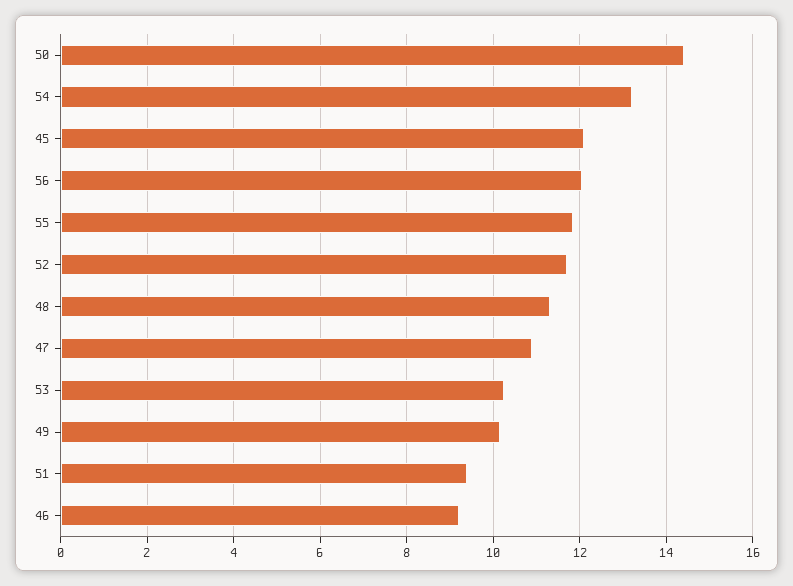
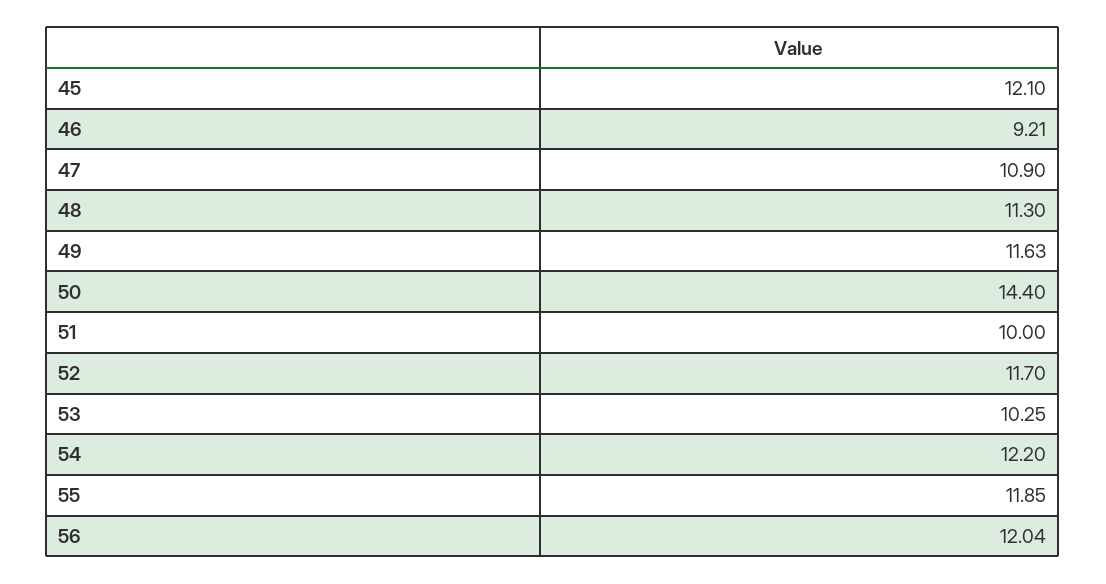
54: 13.2 -> 12.2
49: 10.2 -> 11.63
51: 9.4 -> 10

